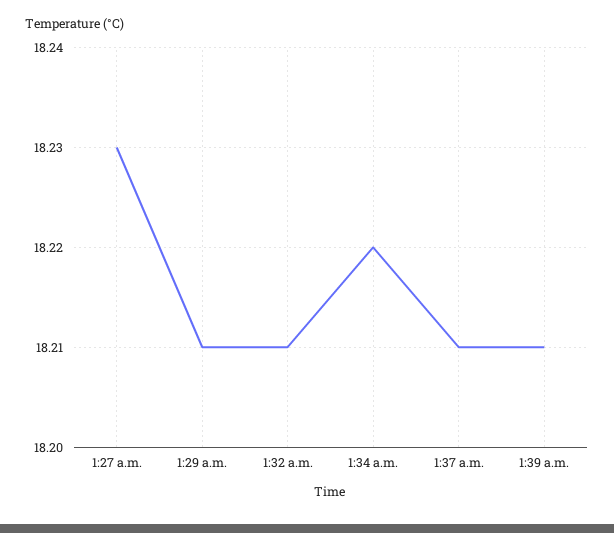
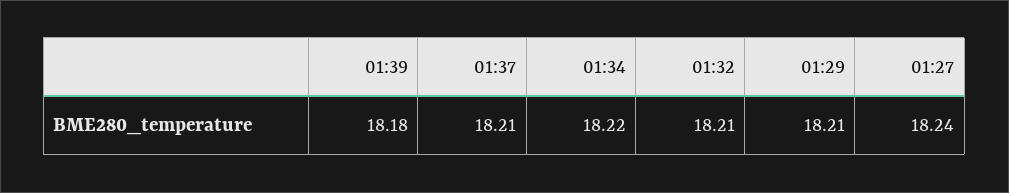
1:27 a.m.: 18.23 -> 18.24
1:39 a.m.: 18.21 -> 18.18

